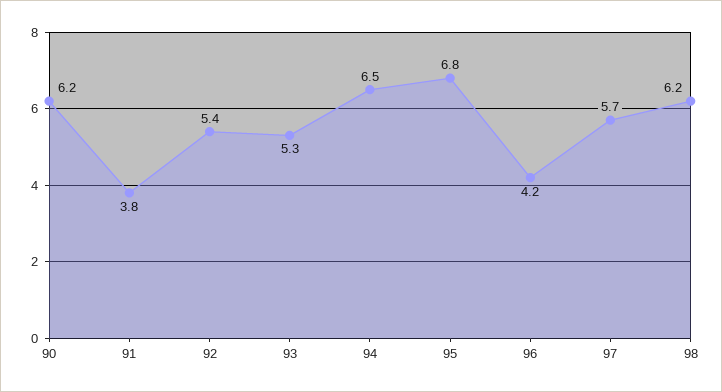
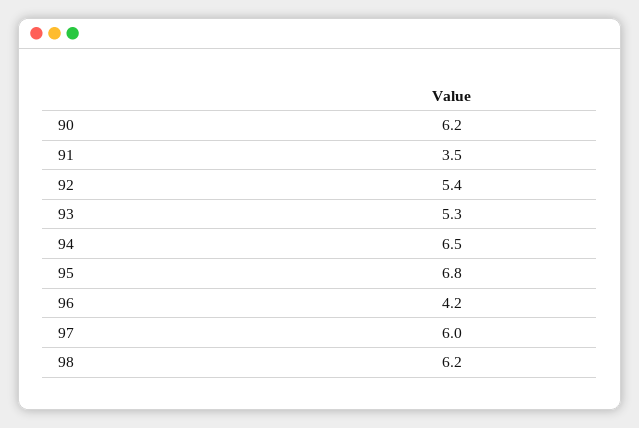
91: 3.8 -> 3.5
97: 5.7 -> 6

